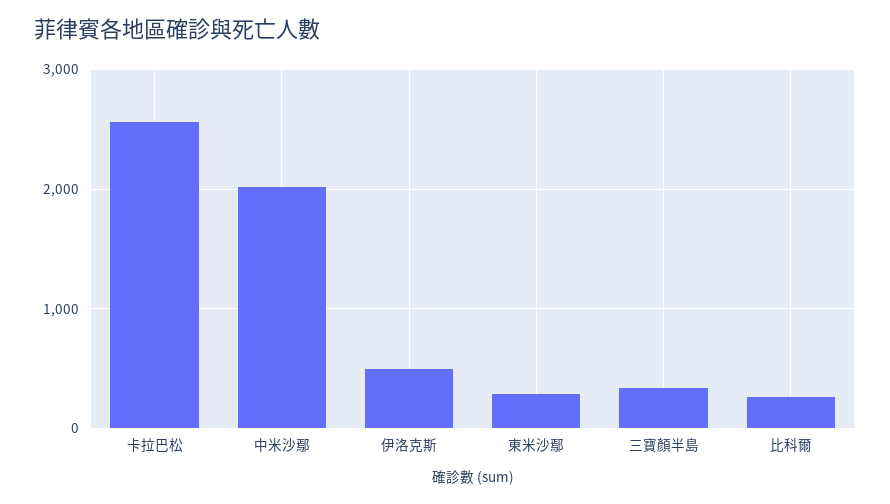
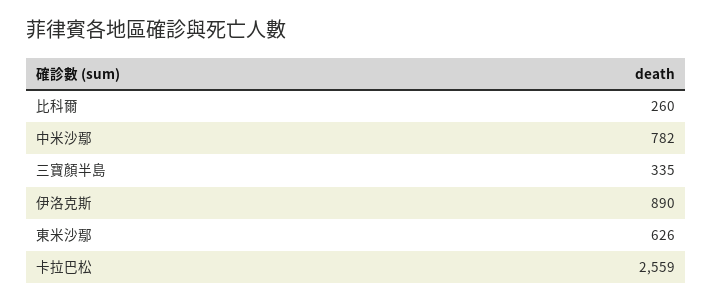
中米沙鄢: 2000 -> 782
伊洛克斯: 500 -> 890
東米沙鄢: 300 -> 626

